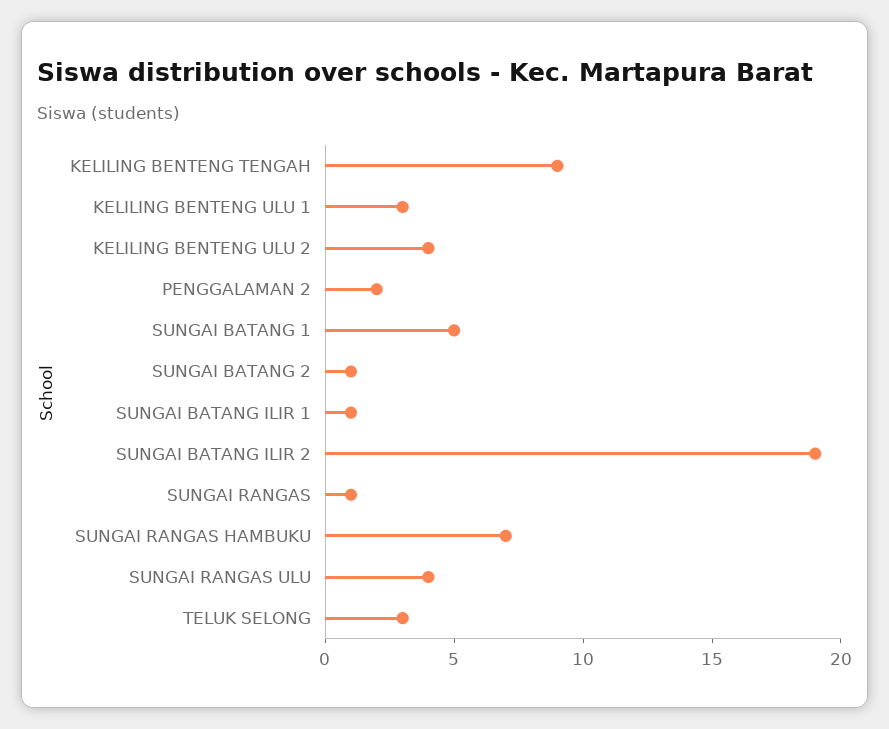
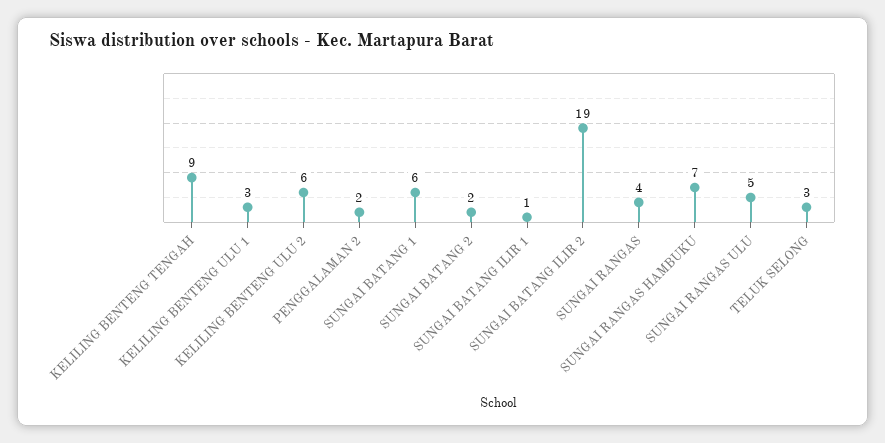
KELILING BENTENG ULU 2: 4 -> 6
SUNGAI BATANG 1: 5 -> 6
SUNGAI BATANG 2: 1 -> 2
SUNGAI RANGAS: 1 -> 4
SUNGAI RANGAS ULU: 4 -> 5

